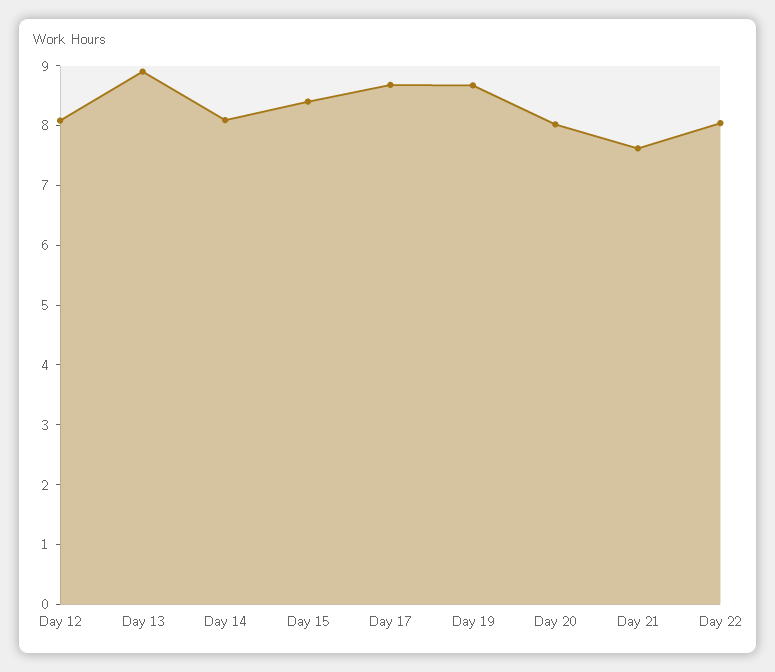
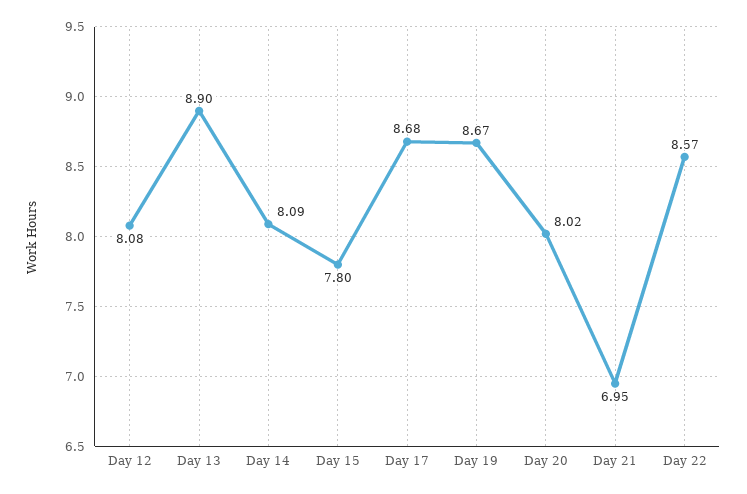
Day 15: 8.4 -> 7.8
Day 21: 7.6 -> 6.95
Day 22: 8 -> 8.57

